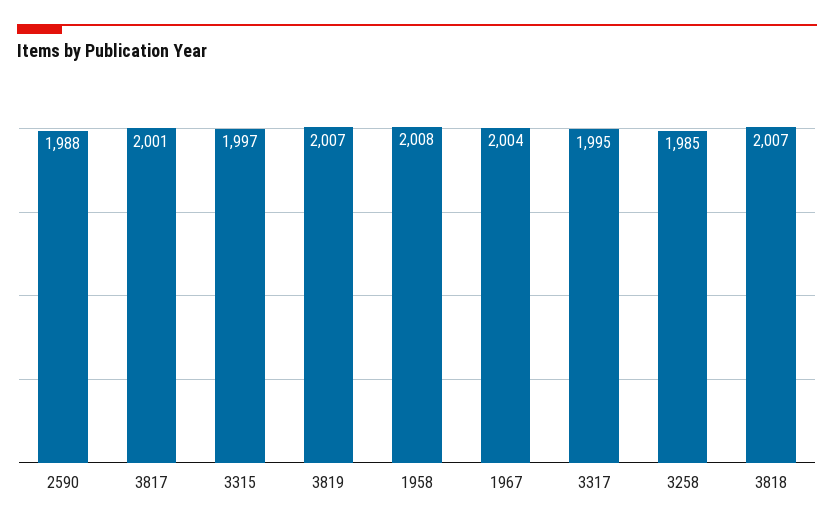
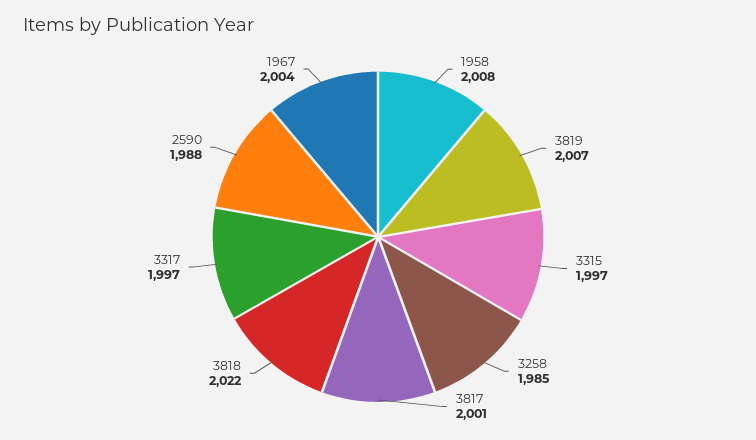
3317: 1995 -> 1997
3818: 2007 -> 2022

